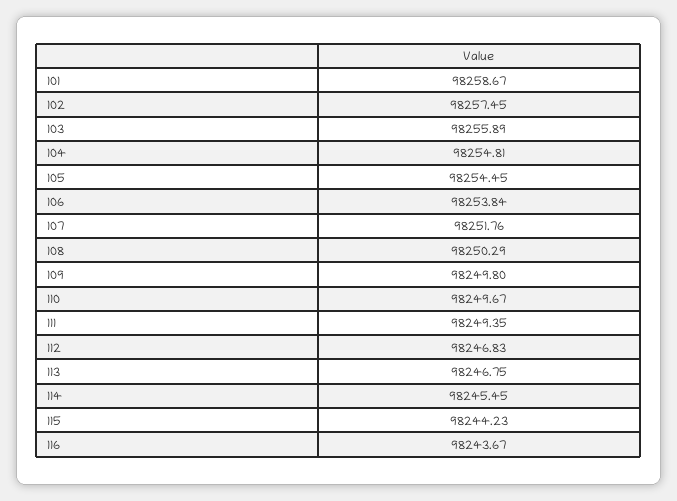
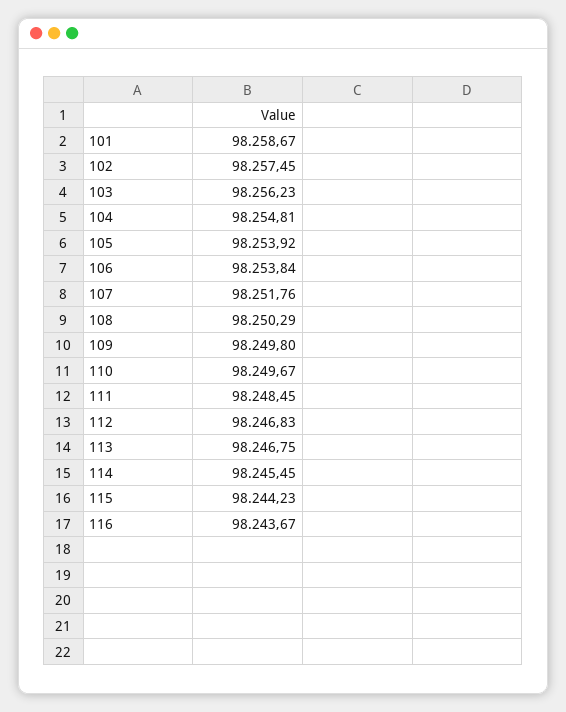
103: 98255.89 -> 98256.23
105: 98254.45 -> 98253.92
111: 98249.35 -> 98248.45

